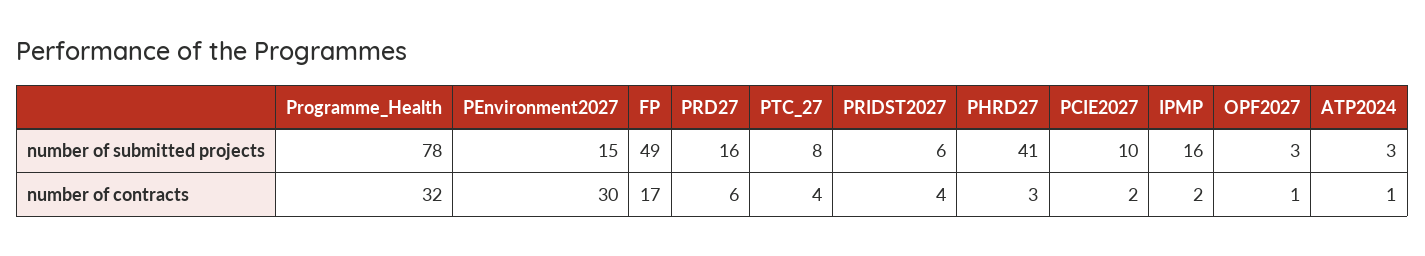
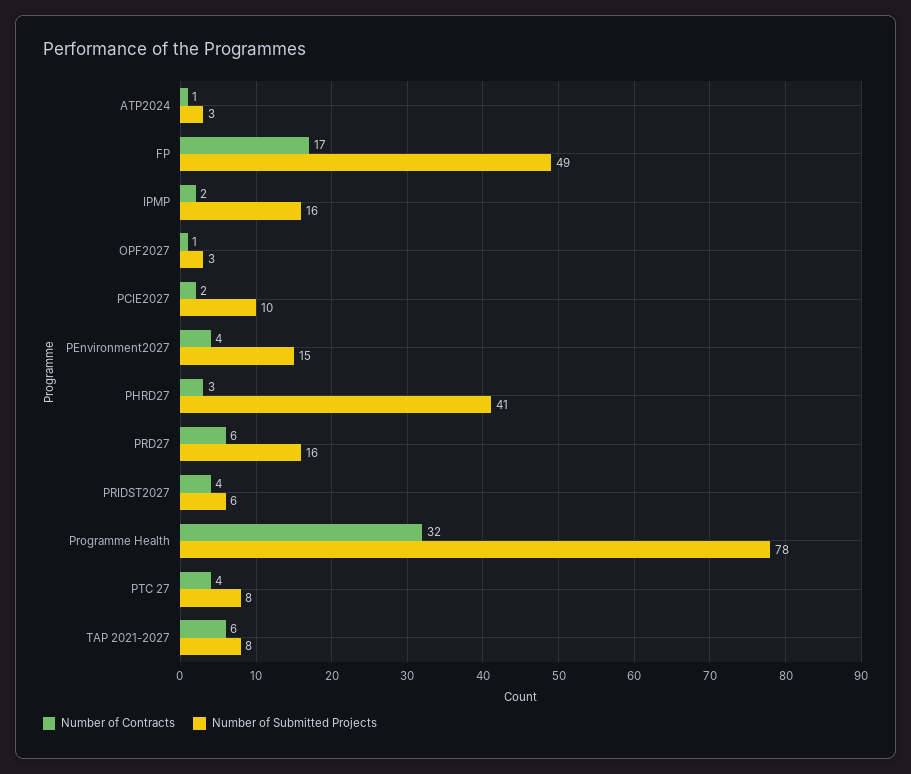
number of contracts, PEnvironment2027: 30 -> 4
number of contracts, TAP 2021-2027: none -> 6
number of submitted projects, TAP 2021-2027: none -> 8

